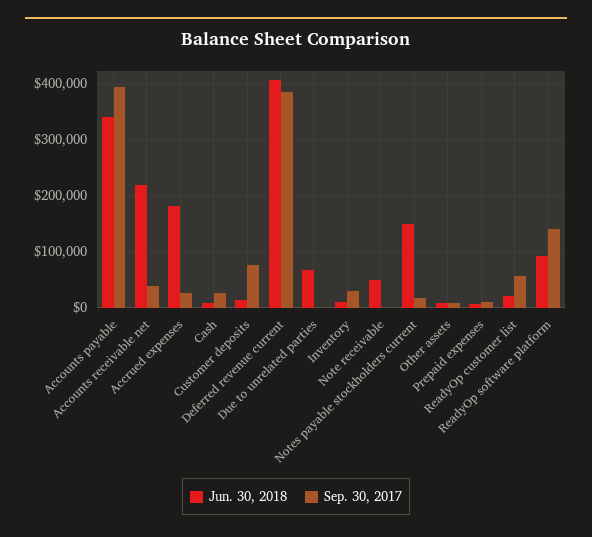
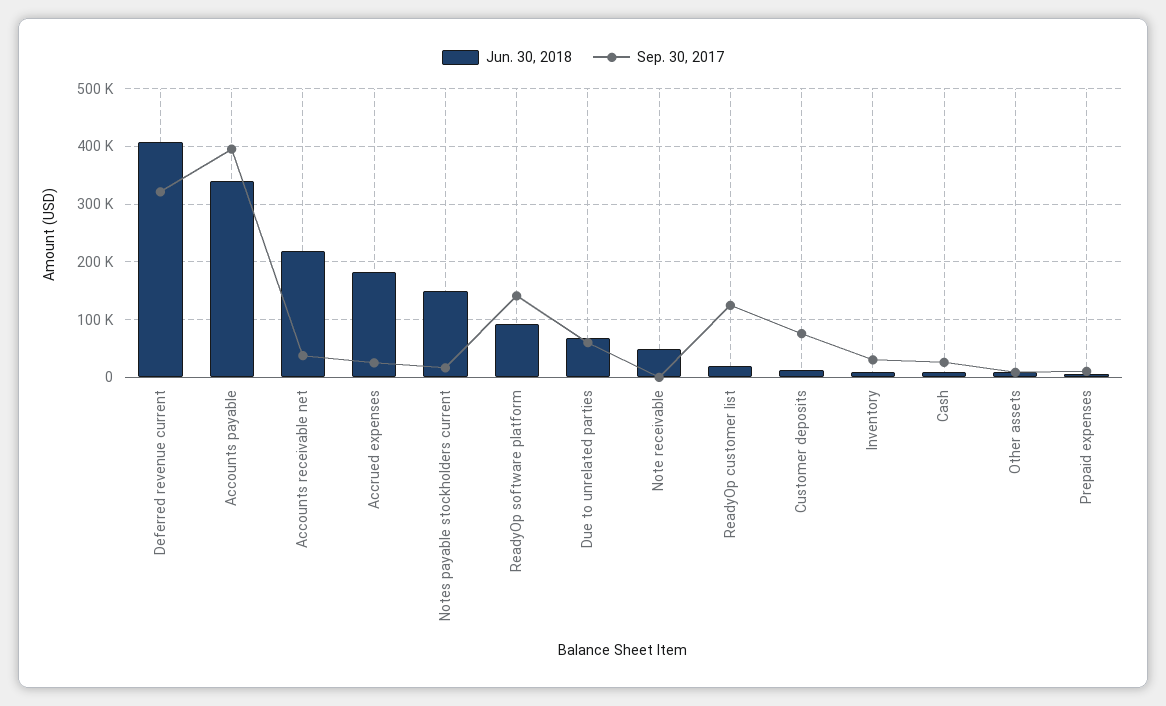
Sep. 30, 2017, Deferred revenue current: 380000 -> 320000
Sep. 30, 2017, Due to unrelated parties: 0 -> 60000
Sep. 30, 2017, ReadyOp customer list: 60000 -> 120000

